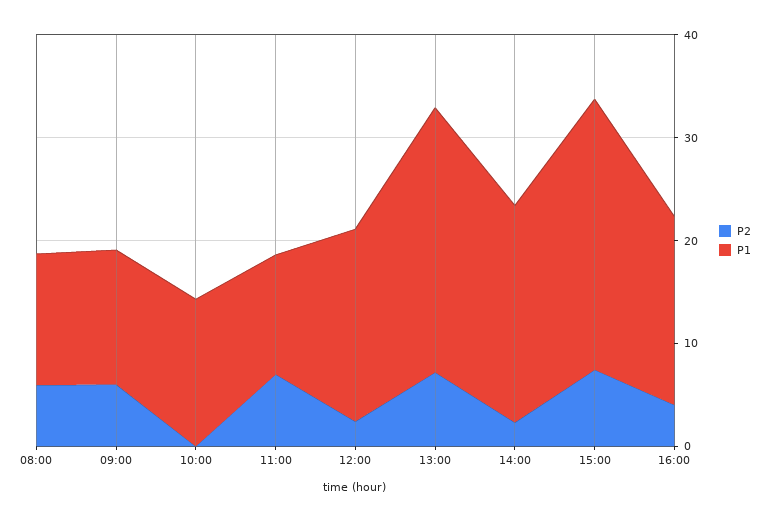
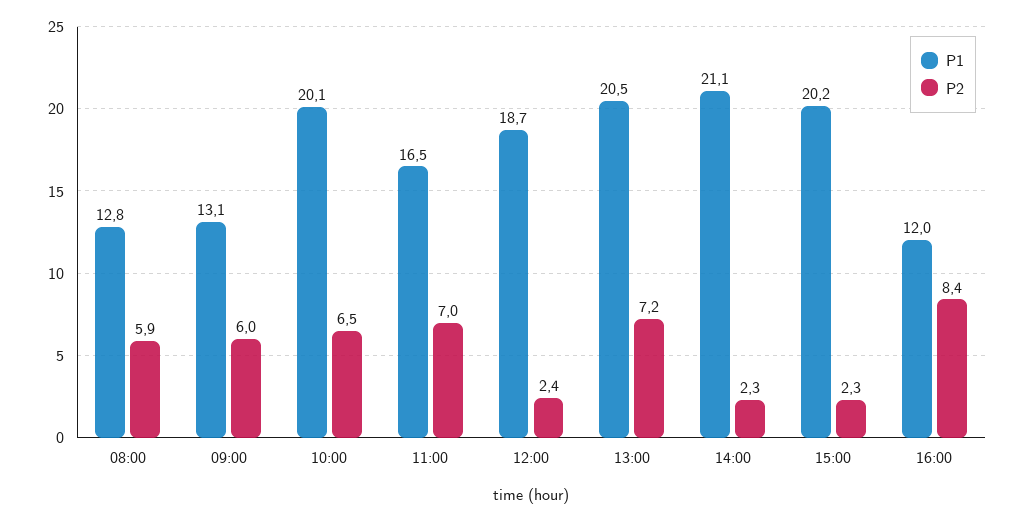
P2, 10:00: 0 -> 6.5
P1, 10:00: 14 -> 20.1
P1, 11:00: 12 -> 16.5
P1, 13:00: 26 -> 20.5
P2, 15:00: 8 -> 2.3
P1, 15:00: 26 -> 20.2
P2, 16:00: 4 -> 8.4
P1, 16:00: 18 -> 12

